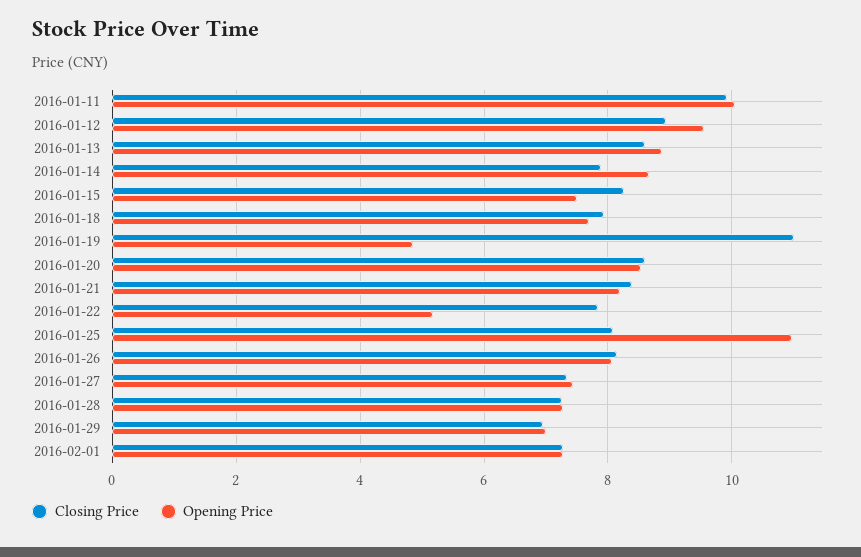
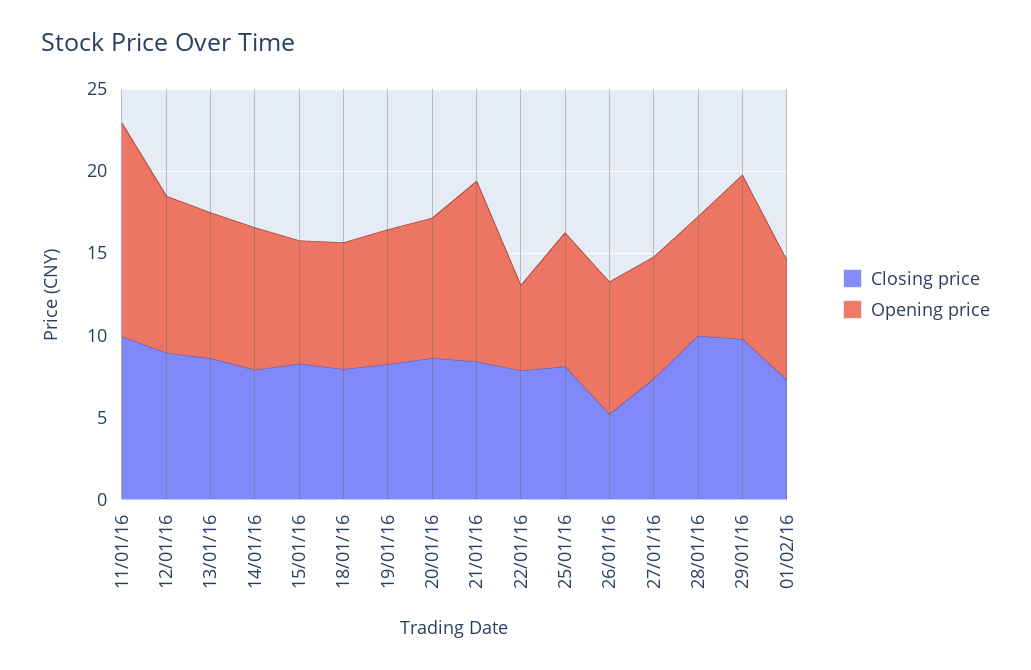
Opening Price, 2016-01-11: 10 -> 13
Closing Price, 2016-01-19: 11 -> 8
Opening Price, 2016-01-19: 4.8 -> 8
Opening Price, 2016-01-21: 8.2 -> 11
Opening Price, 2016-01-25: 11 -> 8
Closing Price, 2016-01-26: 8.2 -> 5
Closing Price, 2016-01-28: 7.2 -> 10
Closing Price, 2016-01-29: 7 -> 10
Opening Price, 2016-01-29: 7 -> 10

